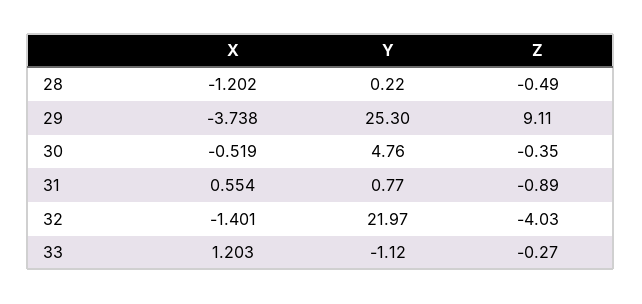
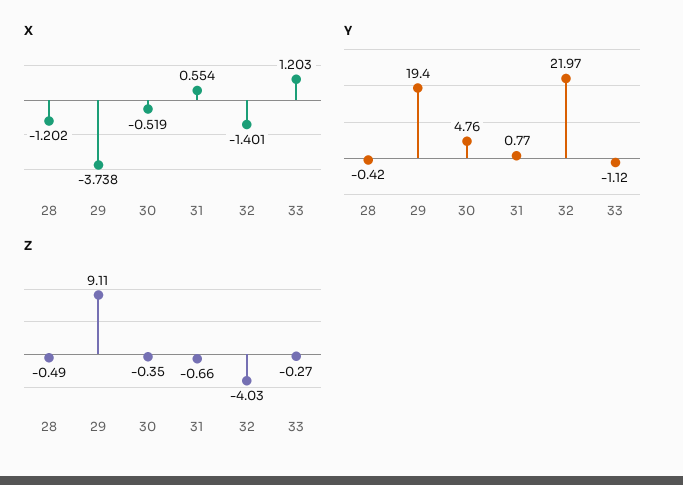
Y, 28: 0.22 -> -0.42
Y, 29: 25.3 -> 19.4
Z, 31: -0.89 -> -0.66

